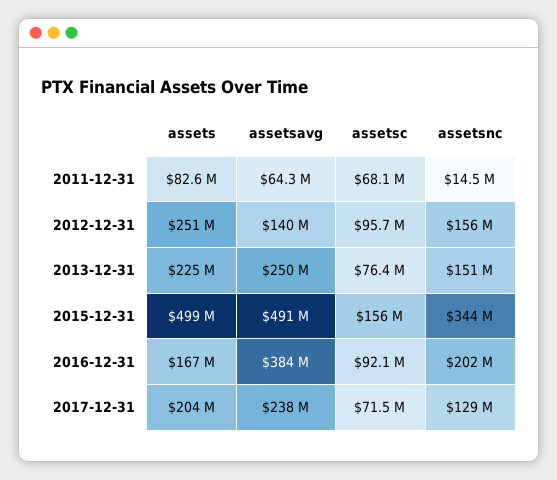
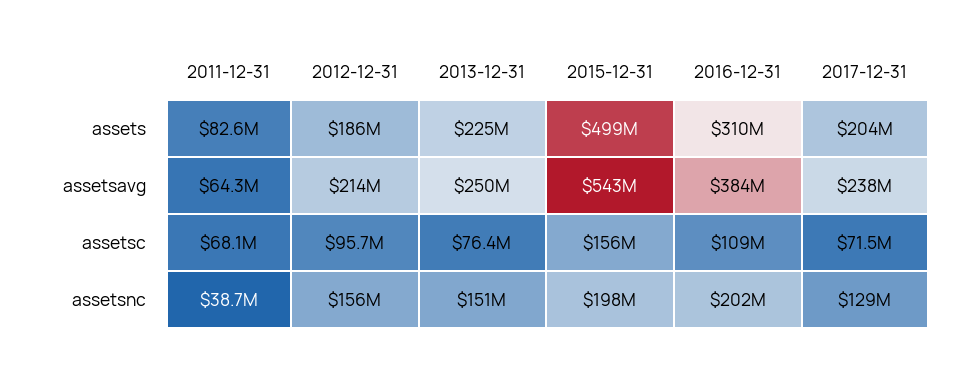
assetsnc, 2011-12-31: 14500000 -> 38700000
assets, 2012-12-31: 251000000 -> 186000000
assetsavg, 2012-12-31: 140000000 -> 214000000
assetsavg, 2015-12-31: 491000000 -> 543000000
assetsnc, 2015-12-31: 344000000 -> 198000000
assets, 2016-12-31: 167000000 -> 310000000
assetsc, 2016-12-31: 92100000 -> 109000000

